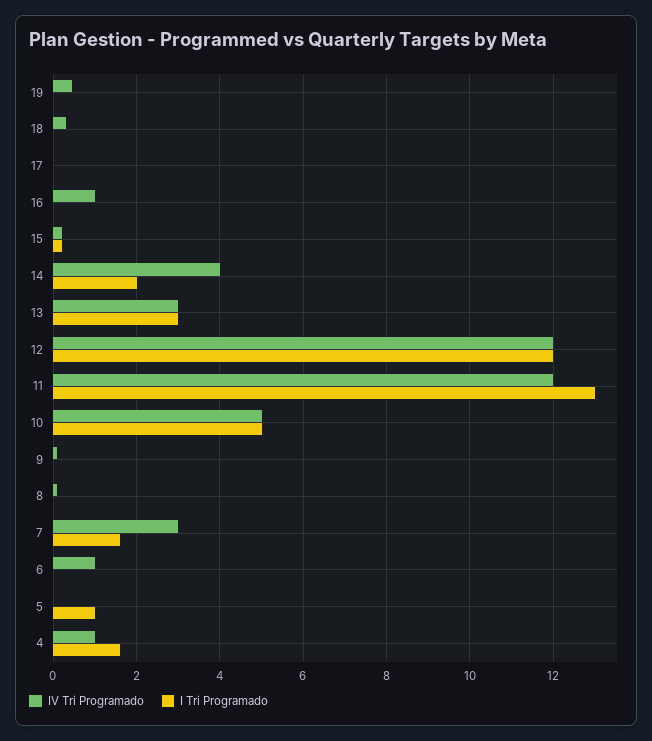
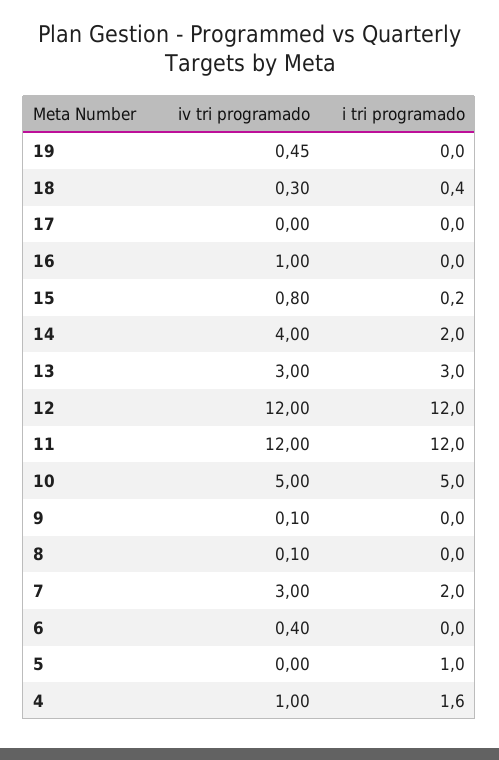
I Tri Programado, 18: 0 -> 0.4
IV Tri Programado, 15: 0.2 -> 0.8
I Tri Programado, 11: 13 -> 12
I Tri Programado, 7: 1.6 -> 2
IV Tri Programado, 6: 1 -> 0.4

